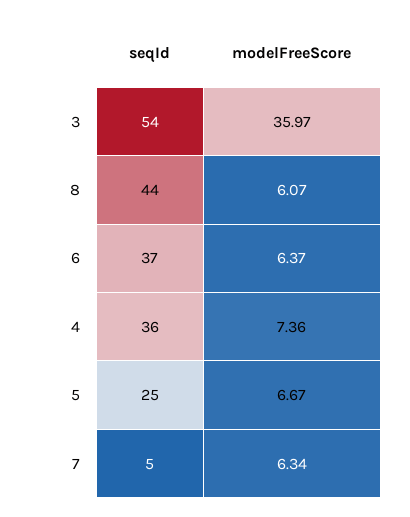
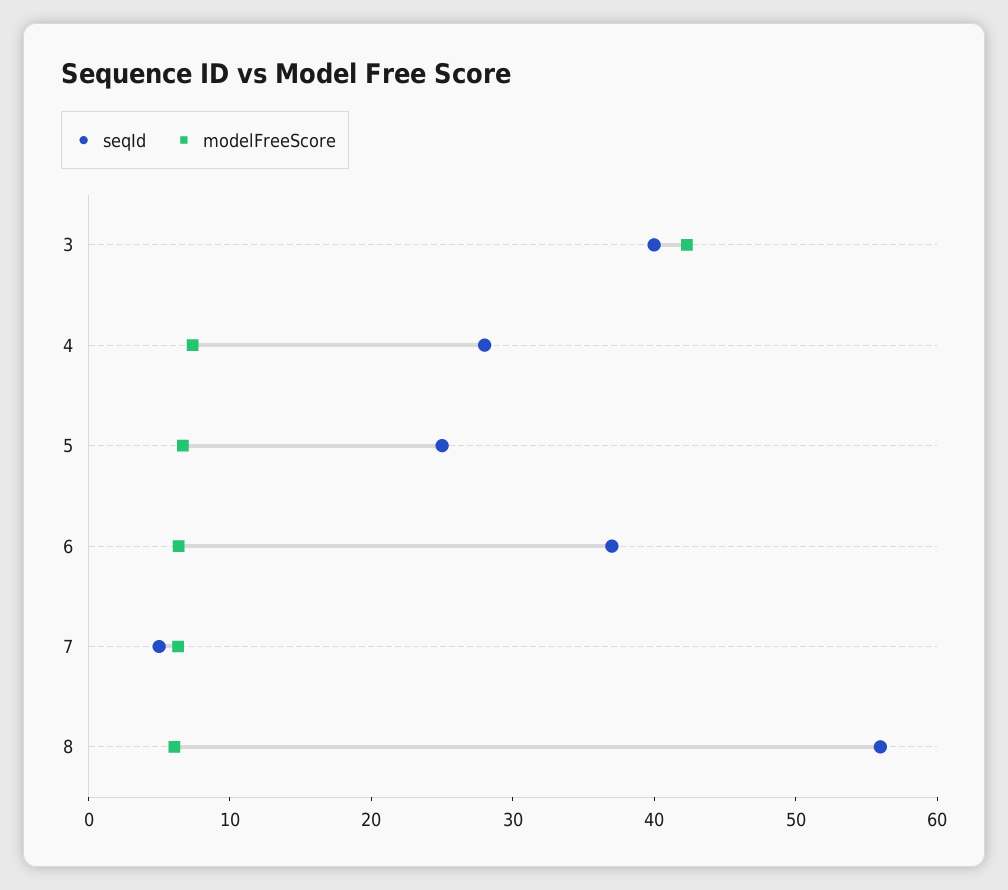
seqId, 3: 54 -> 40
modelFreeScore, 3: 35.97 -> 42
seqId, 8: 44 -> 56
seqId, 4: 36 -> 28

